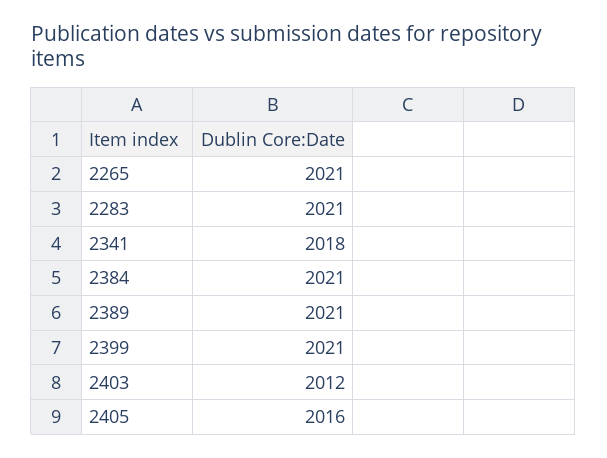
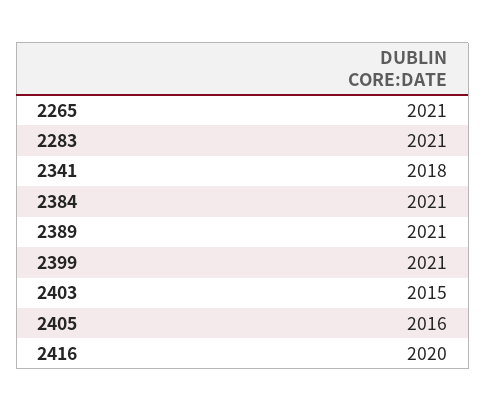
2403: 2012 -> 2015
2416: none -> 2020

